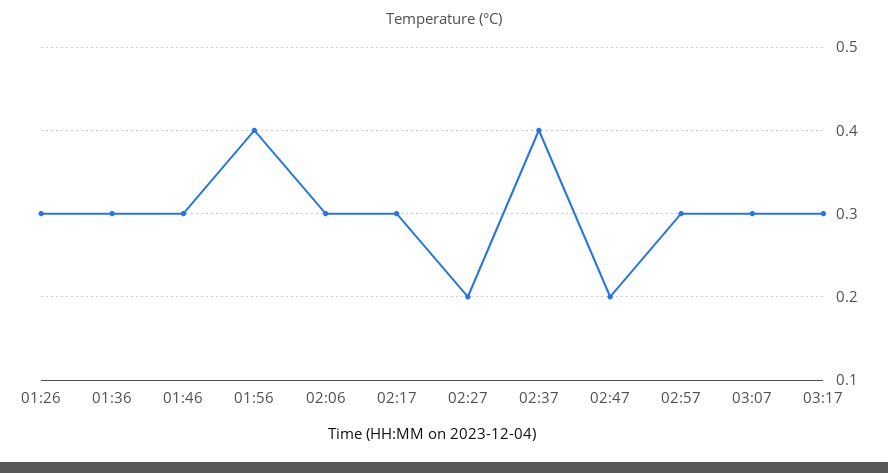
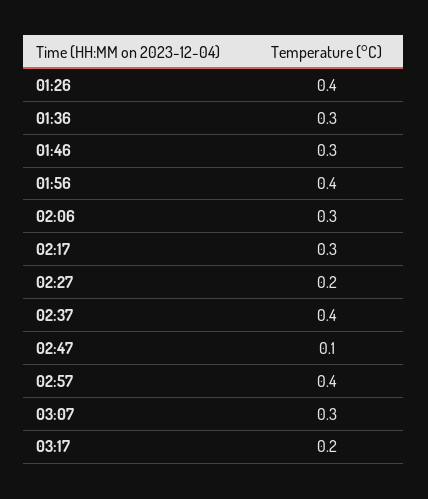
01:26: 0.3 -> 0.4
02:47: 0.2 -> 0.1
02:57: 0.3 -> 0.4
03:17: 0.3 -> 0.2

